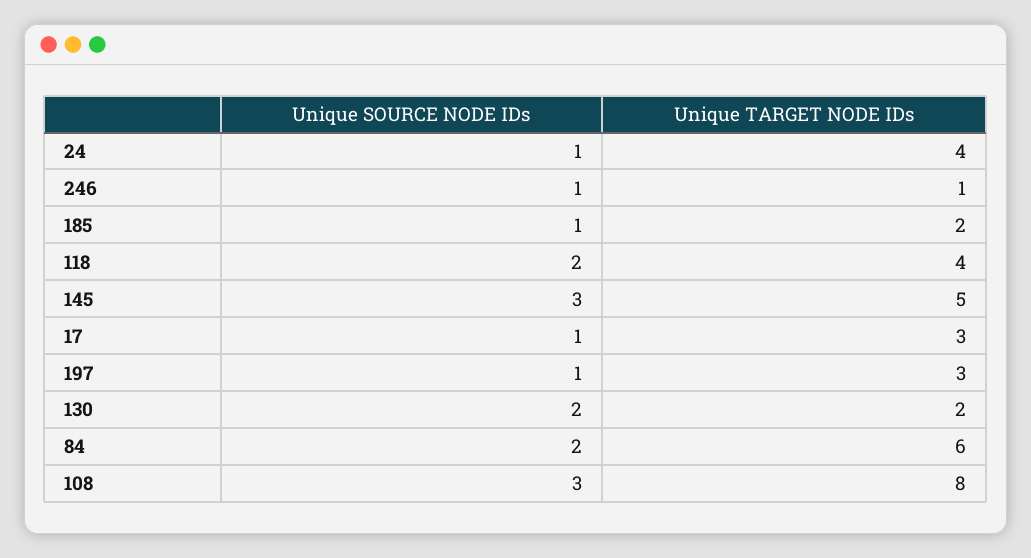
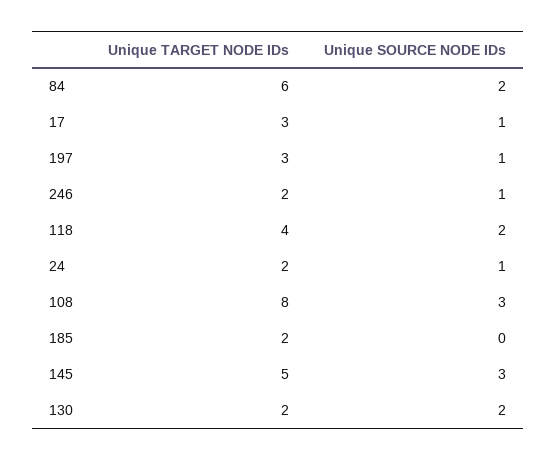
Unique TARGET NODE IDs, 24: 4 -> 2
Unique TARGET NODE IDs, 246: 1 -> 2
Unique SOURCE NODE IDs, 185: 1 -> 0

